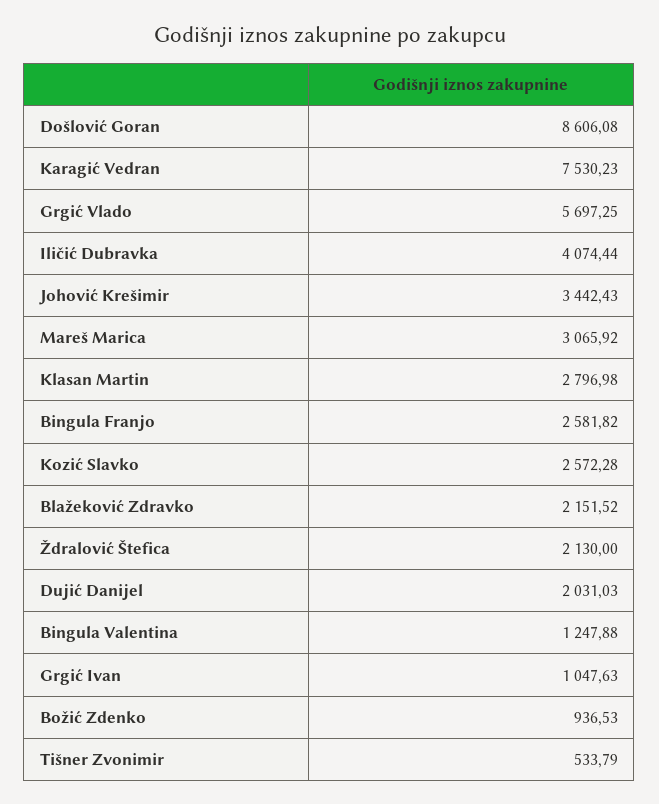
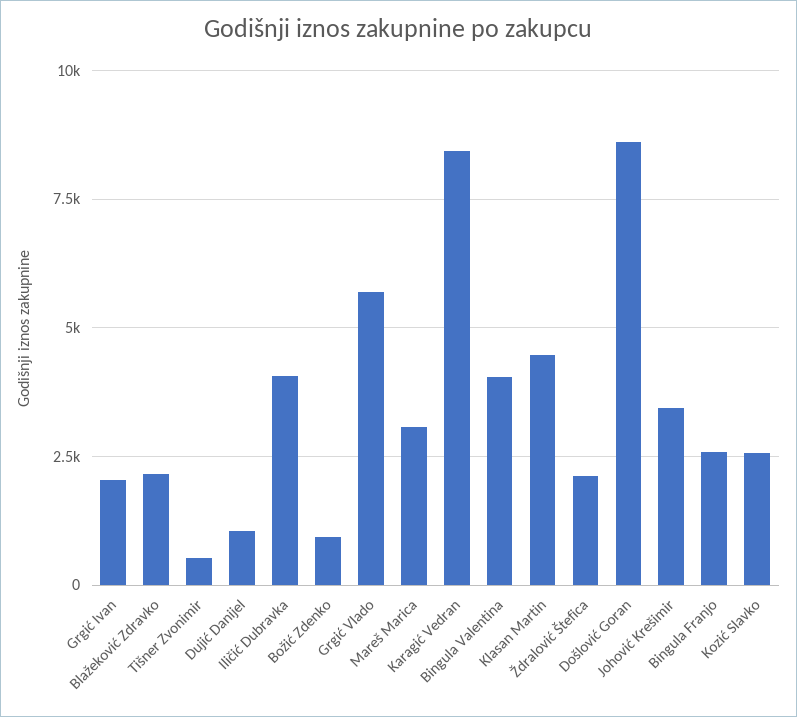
Karagić Vedran: 7530.23 -> 8500
Klasan Martin: 2796.98 -> 4500
Dujić Danijel: 2031.03 -> 1000
Bingula Valentina: 1247.88 -> 4000
Grgić Ivan: 1047.63 -> 2000

